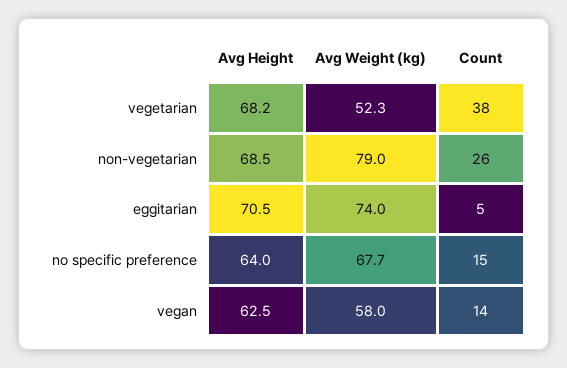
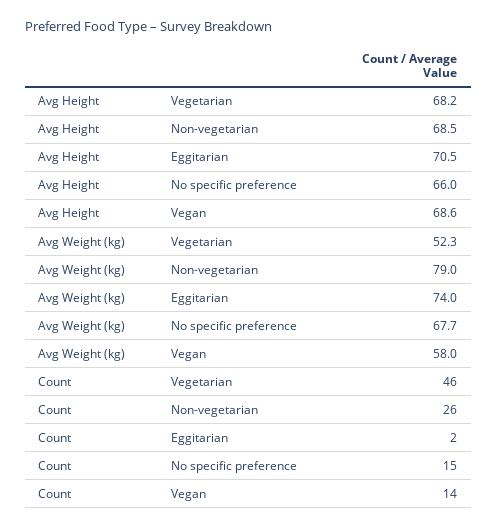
Count, vegetarian: 38 -> 46
Count, eggitarian: 5 -> 2
Avg Height, no specific preference: 64 -> 66
Avg Height, vegan: 62.5 -> 68.6

